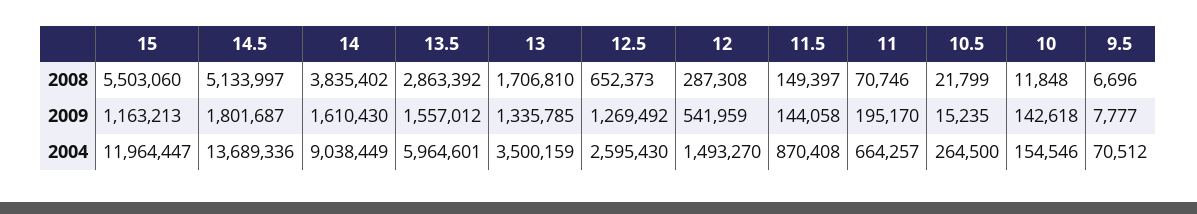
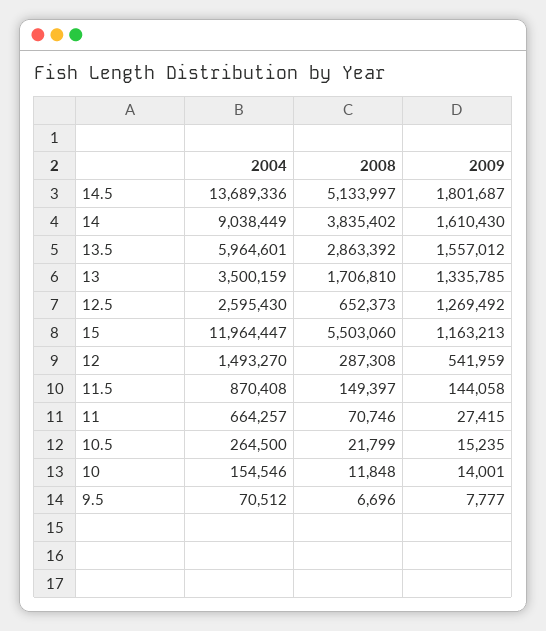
11, 2009: 195170 -> 27415
10, 2009: 142618 -> 14001

